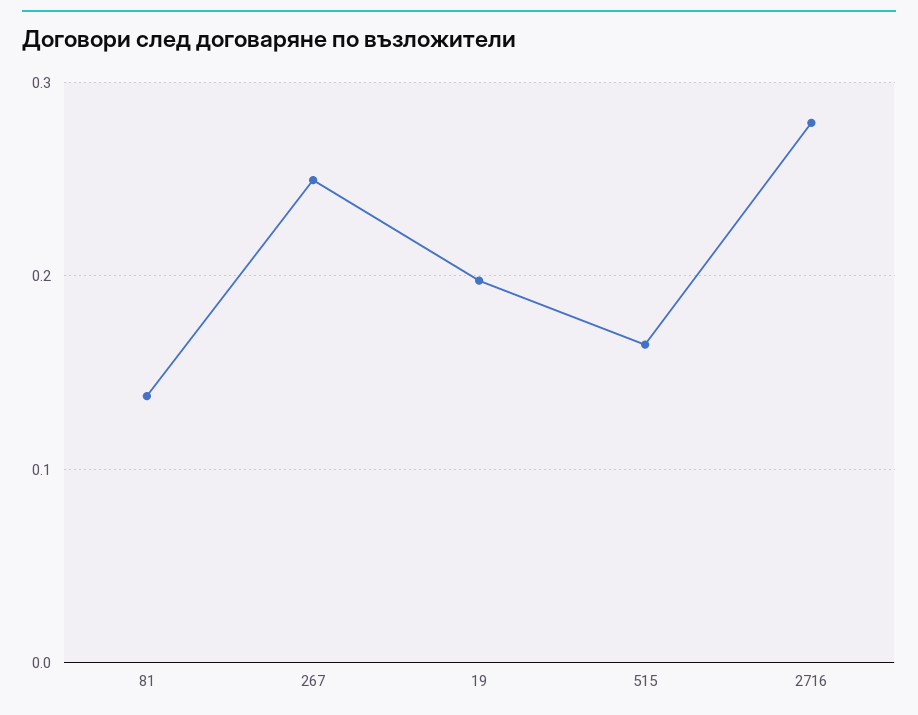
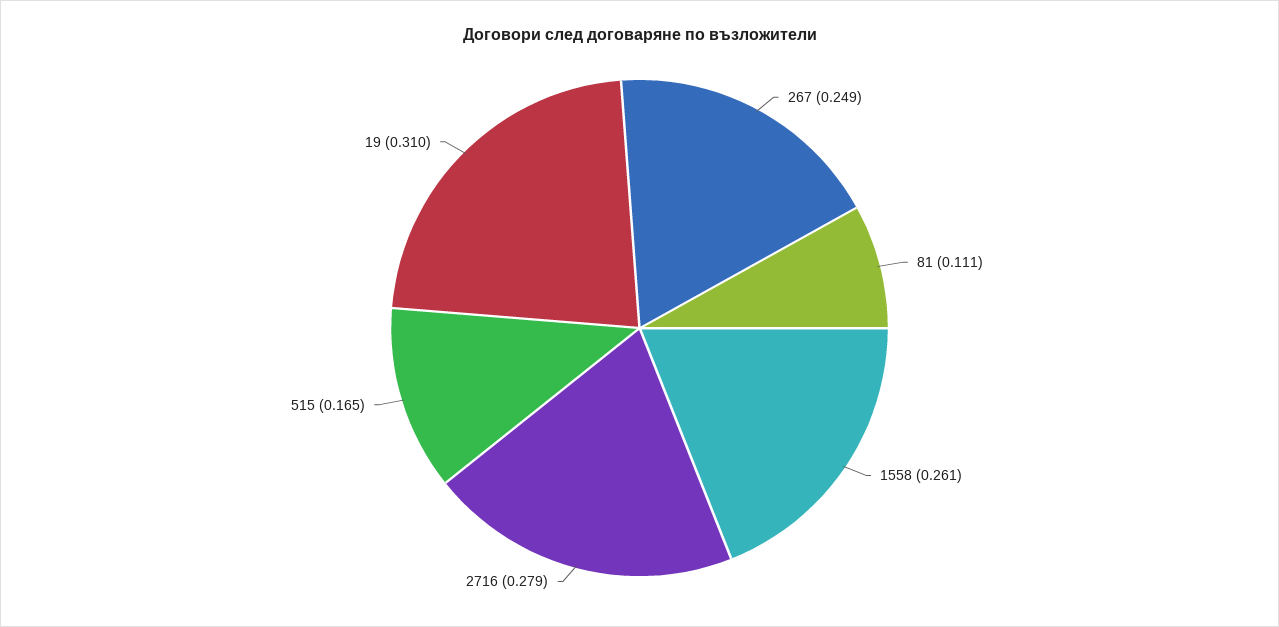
81: 0.14 -> 0.111
19: 0.2 -> 0.31
1558: none -> 0.261

